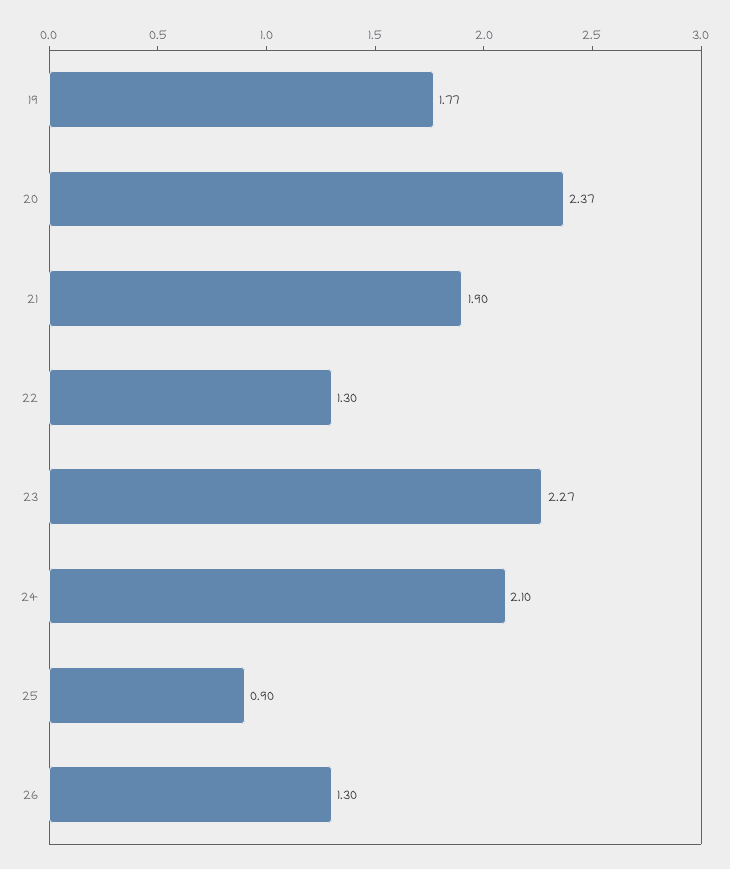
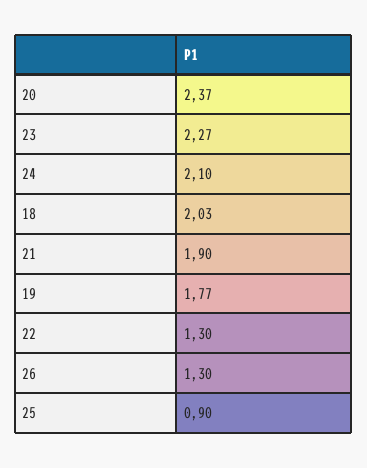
18: none -> 2.03

